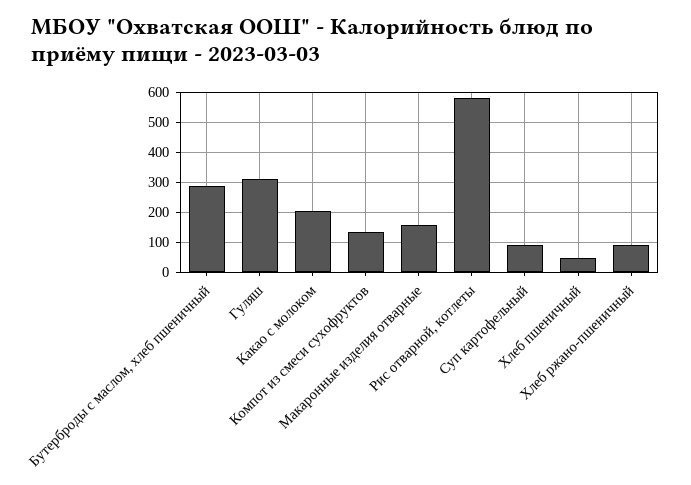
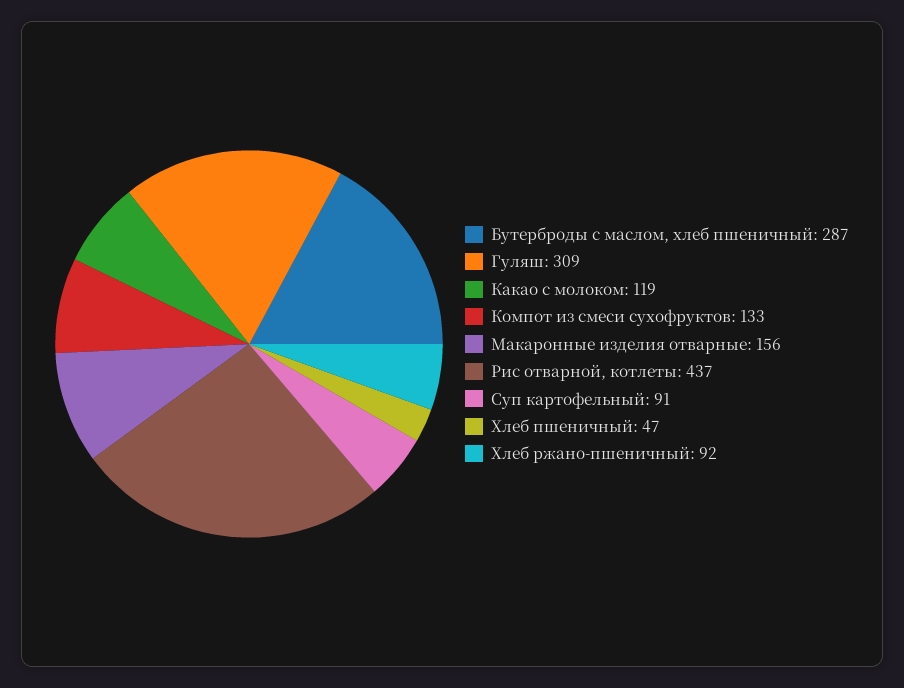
Какао с молоком: 200 -> 119
Рис отварной, котлеты: 580 -> 437

